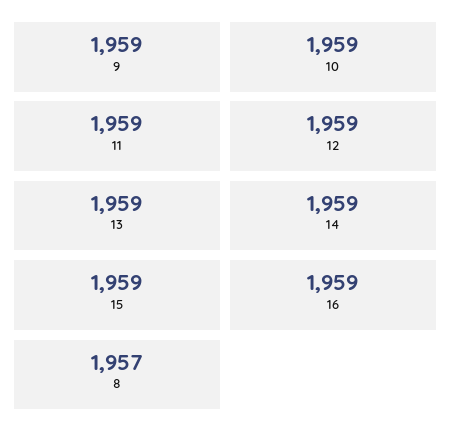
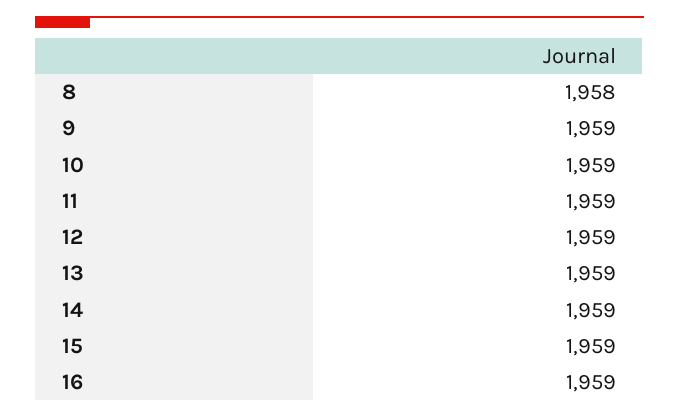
8: 1957 -> 1958

